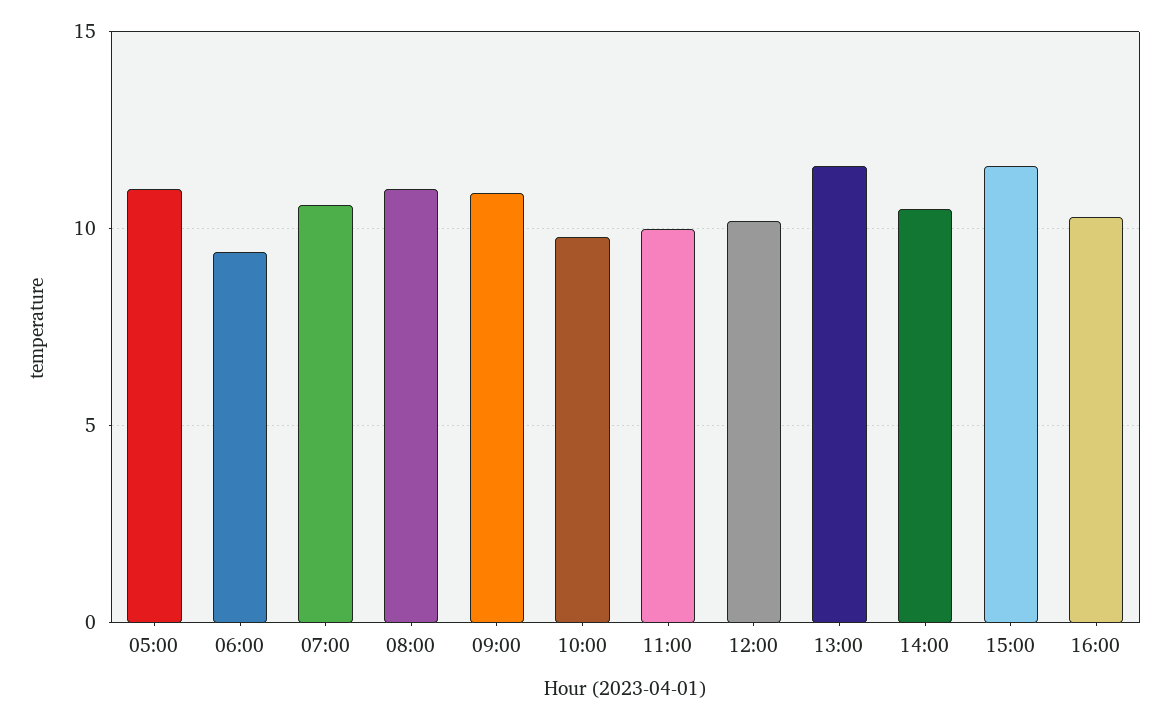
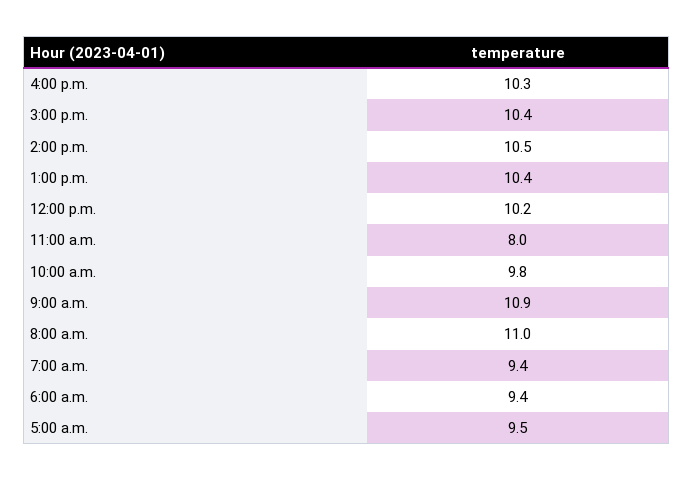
05:00: 11 -> 9.5
07:00: 10.5 -> 9.4
11:00: 10 -> 8
13:00: 11.5 -> 10.4
15:00: 11.5 -> 10.4

